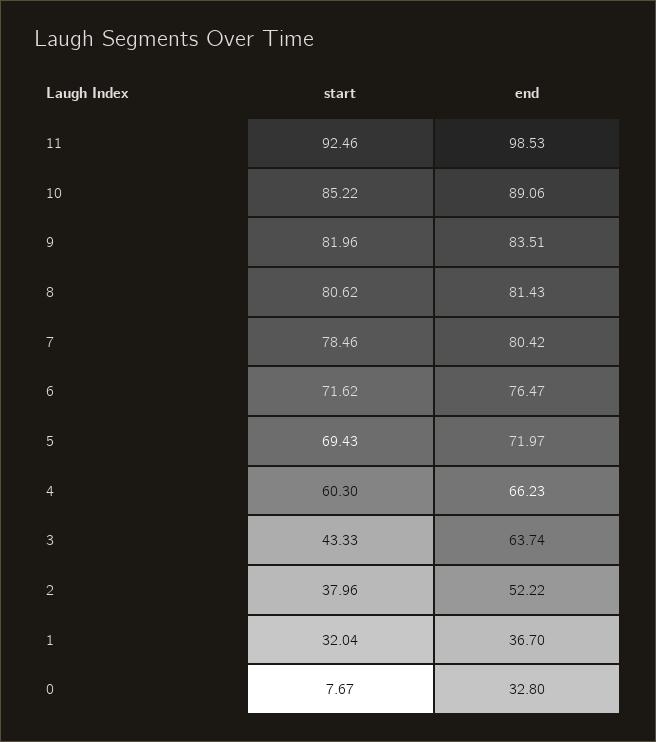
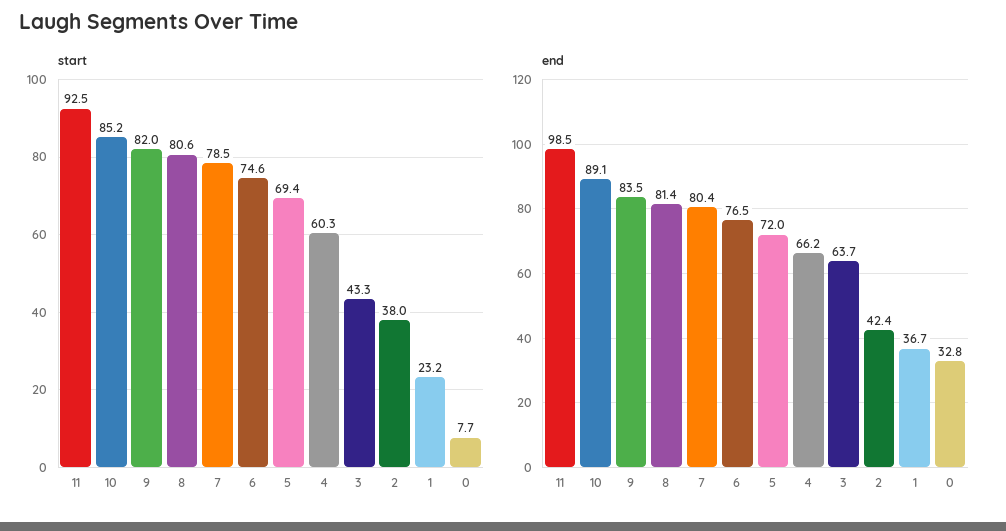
start, 6: 71.62 -> 74.6
end, 2: 52.22 -> 42.4
start, 1: 32.04 -> 23.2

